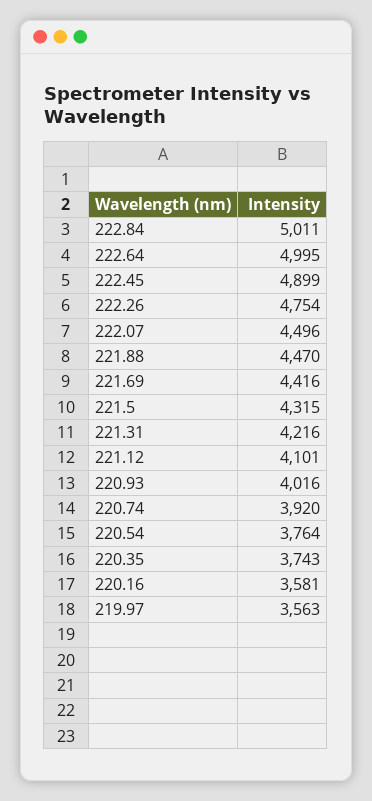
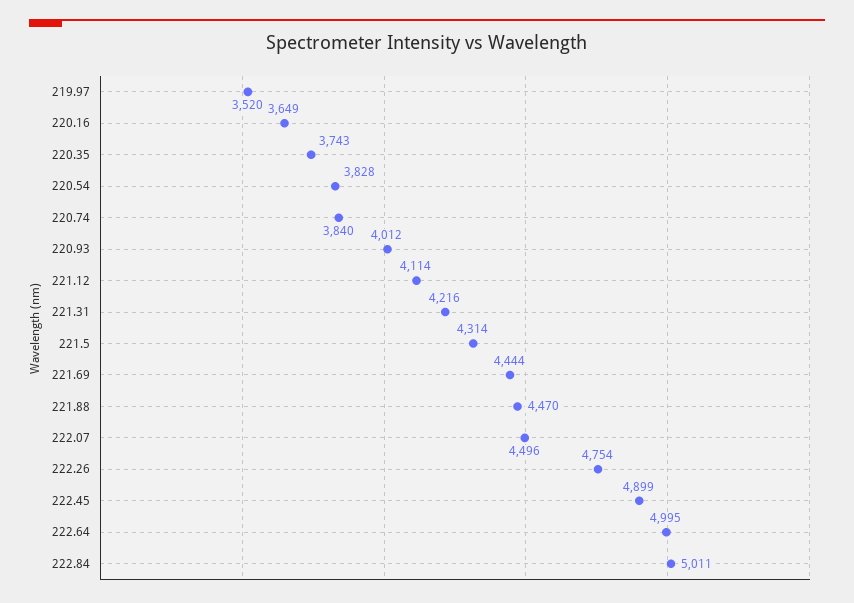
221.69: 4416 -> 4444
221.5: 4315 -> 4314
221.12: 4101 -> 4114
220.93: 4016 -> 4012
220.74: 3920 -> 3840
220.54: 3764 -> 3828
220.16: 3581 -> 3649
219.97: 3563 -> 3520

